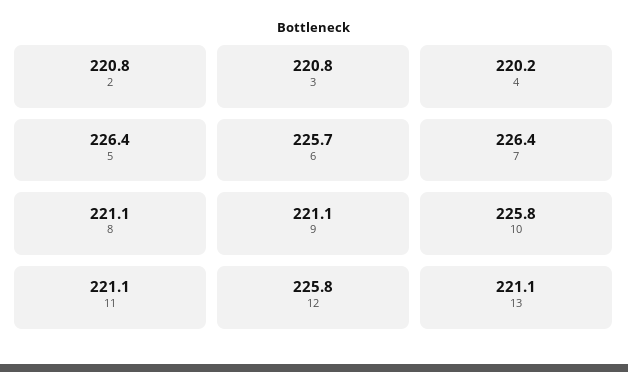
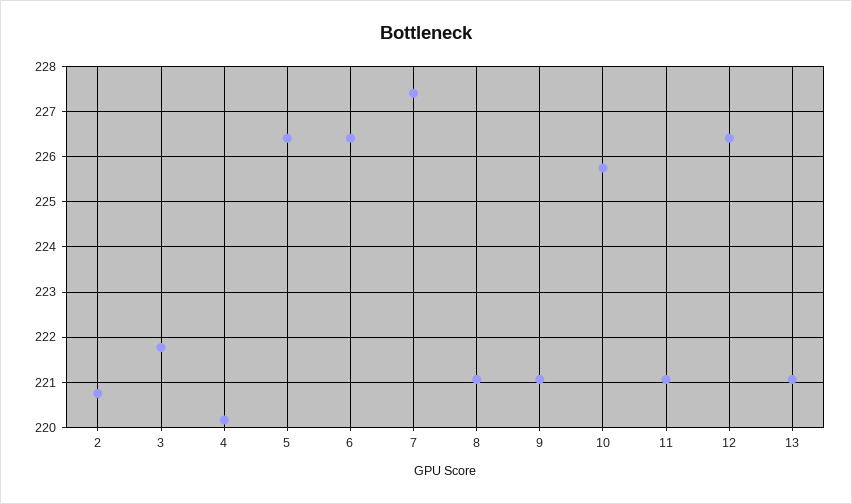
3: 220.8 -> 221.8
6: 225.7 -> 226.4
7: 226.4 -> 227.4
12: 225.8 -> 226.4

